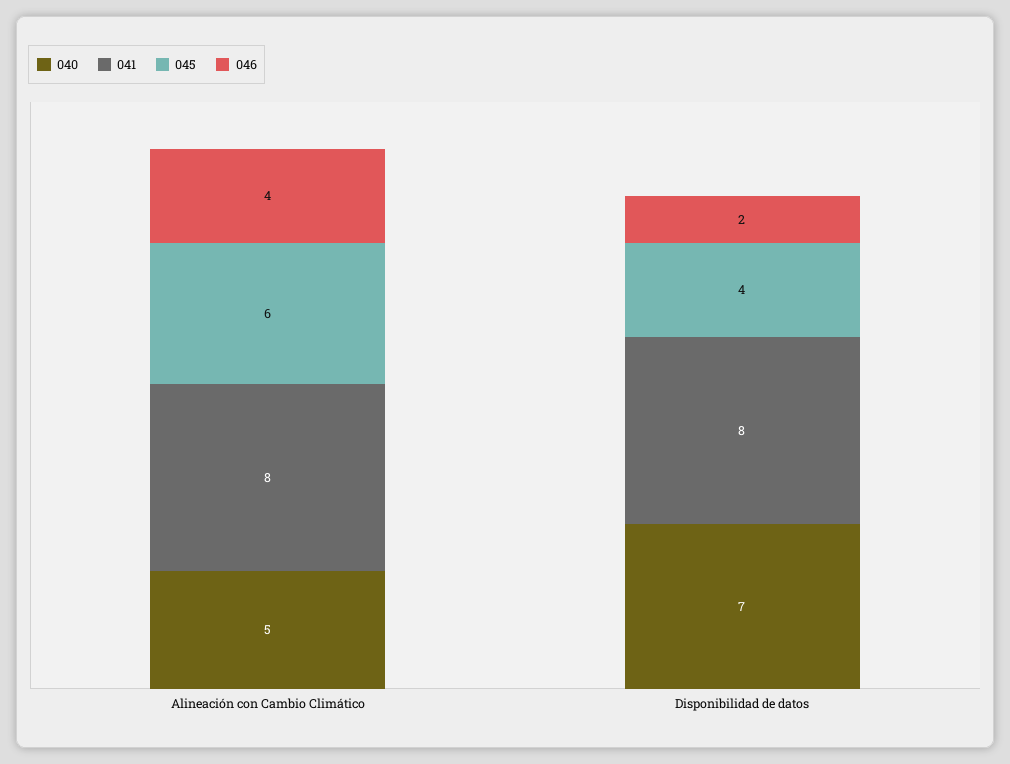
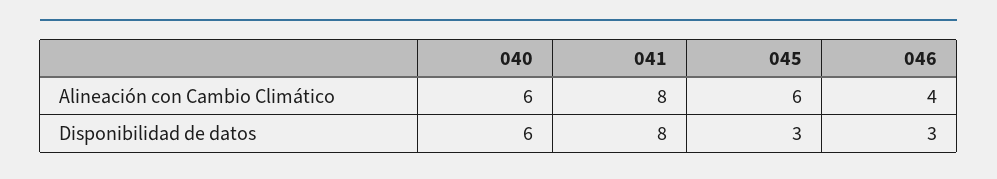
040, Alineación con Cambio Climático: 5 -> 6
040, Disponibilidad de datos: 7 -> 6
045, Disponibilidad de datos: 4 -> 3
046, Disponibilidad de datos: 2 -> 3

